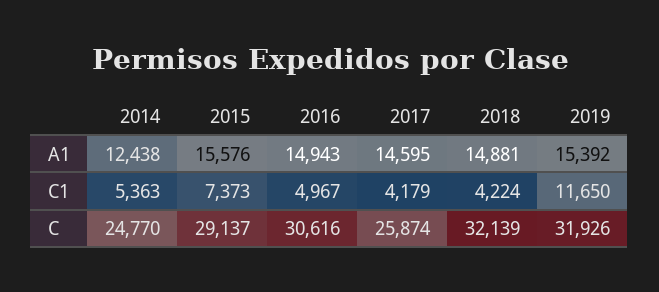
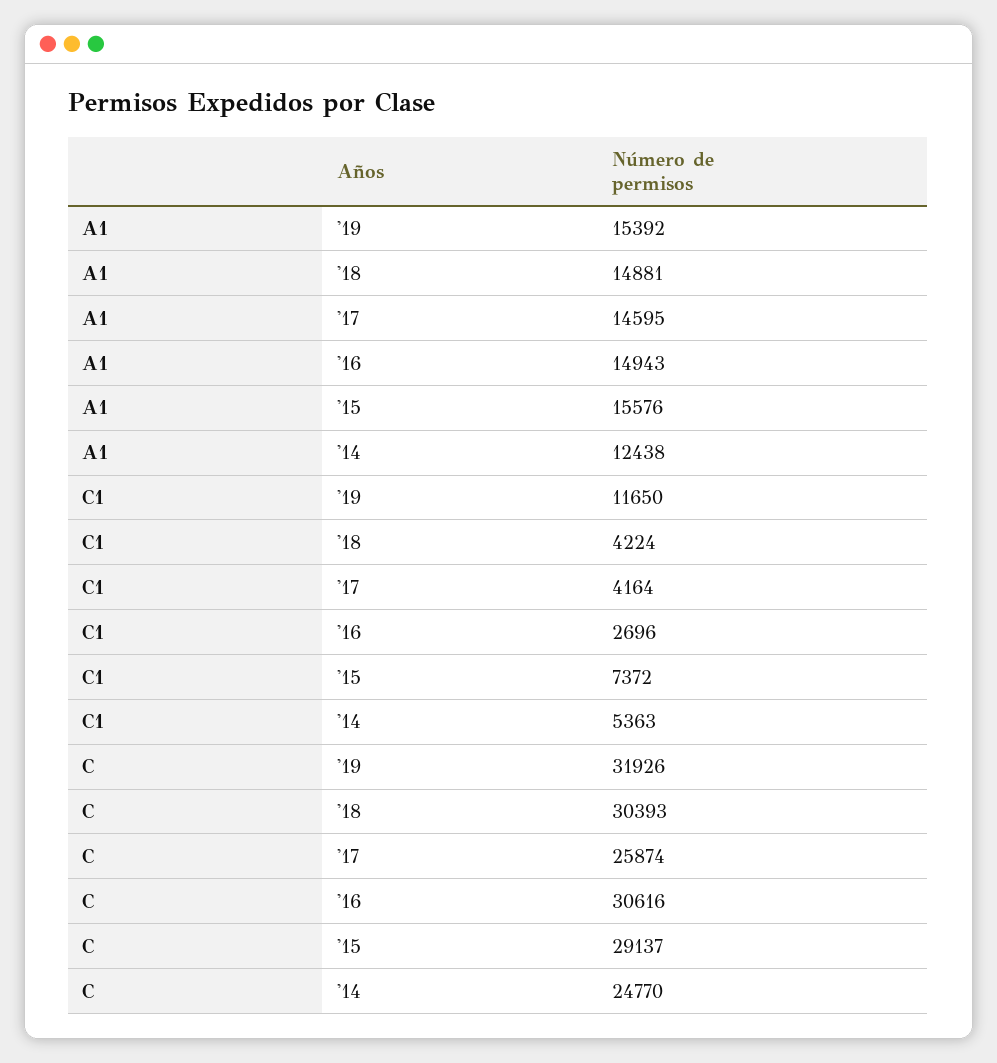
2015, C1: 7373 -> 7372
2016, C1: 4967 -> 2696
2017, C1: 4179 -> 4164
2018, C: 32139 -> 30393

